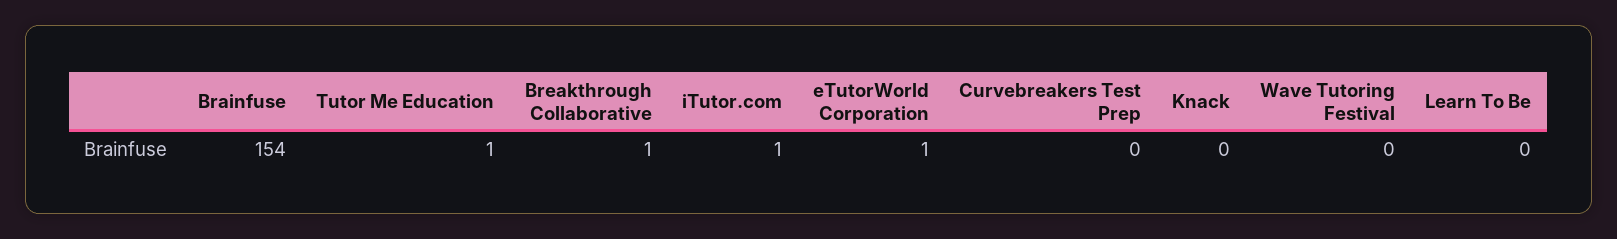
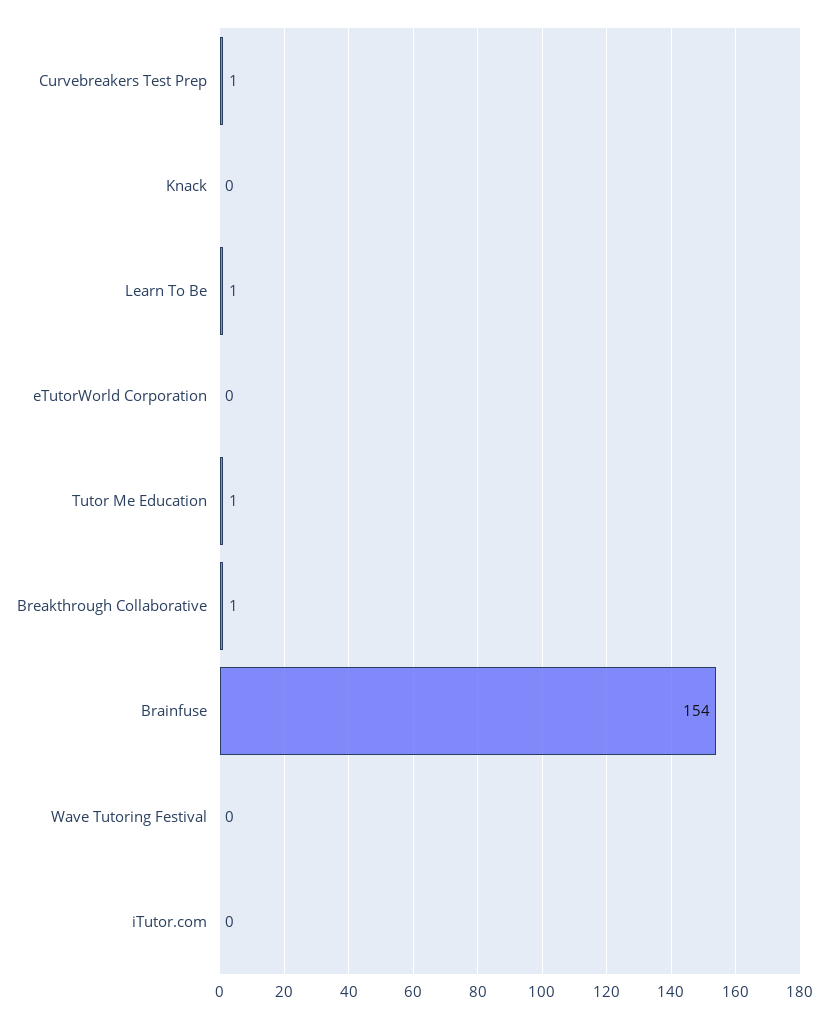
iTutor.com: 1 -> 0
eTutorWorld Corporation: 1 -> 0
Curvebreakers Test Prep: 0 -> 1
Learn To Be: 0 -> 1

